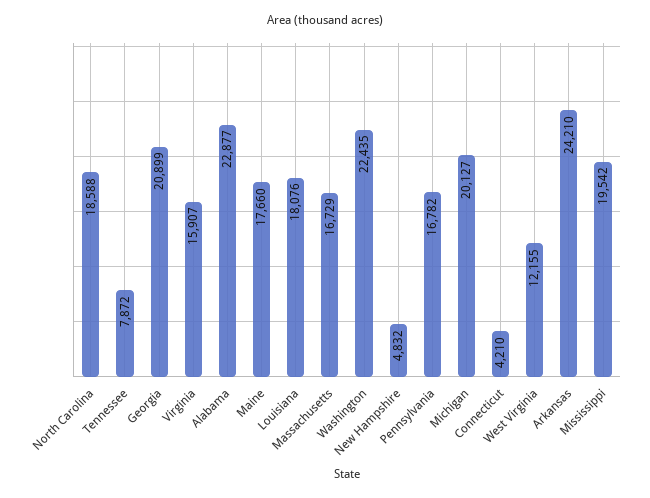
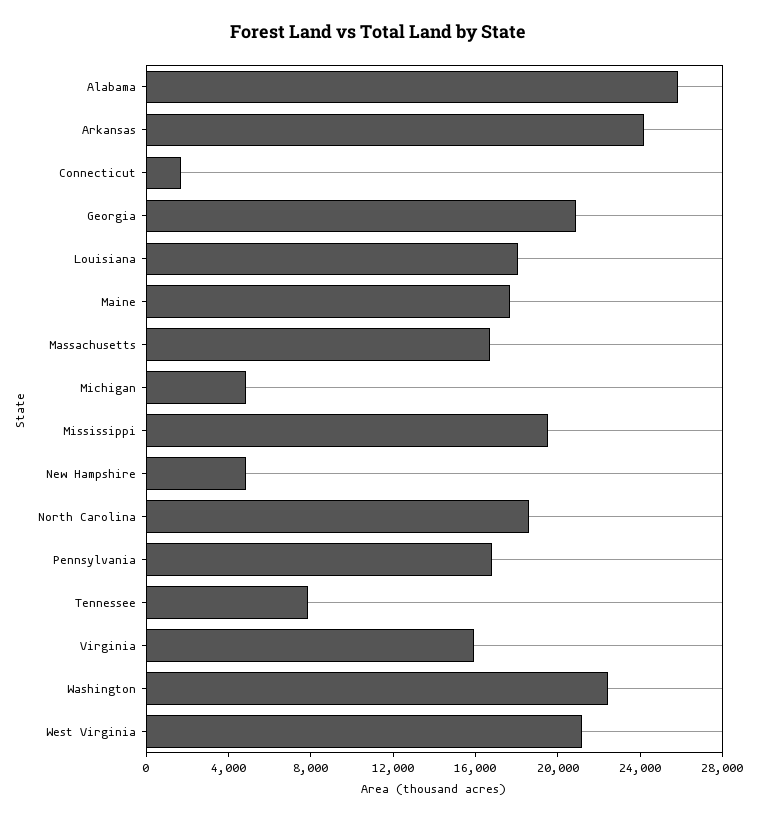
Alabama: 22877 -> 26000
Michigan: 20127 -> 5000
Connecticut: 4210 -> 2000
West Virginia: 12155 -> 21000

